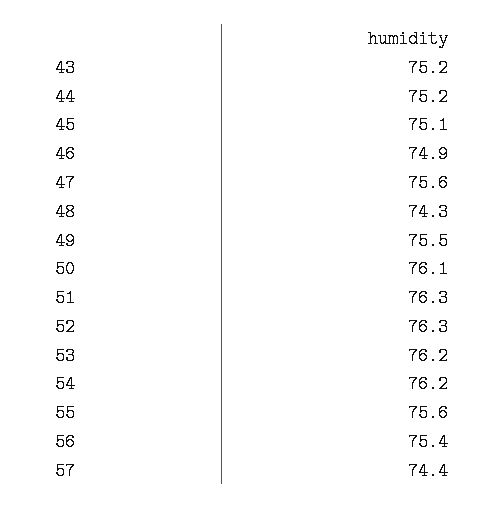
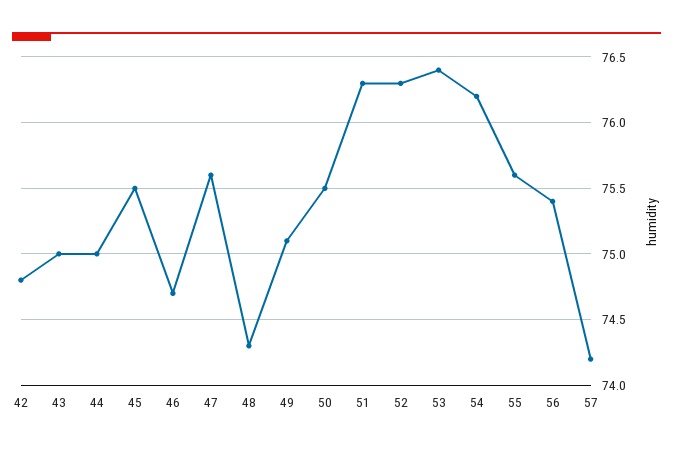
43: 75.2 -> 75
44: 75.2 -> 75
45: 75.1 -> 75.5
46: 74.9 -> 74.7
49: 75.5 -> 75.1
50: 76.1 -> 75.5
53: 76.2 -> 76.4
57: 74.4 -> 74.2
42: none -> 74.8

